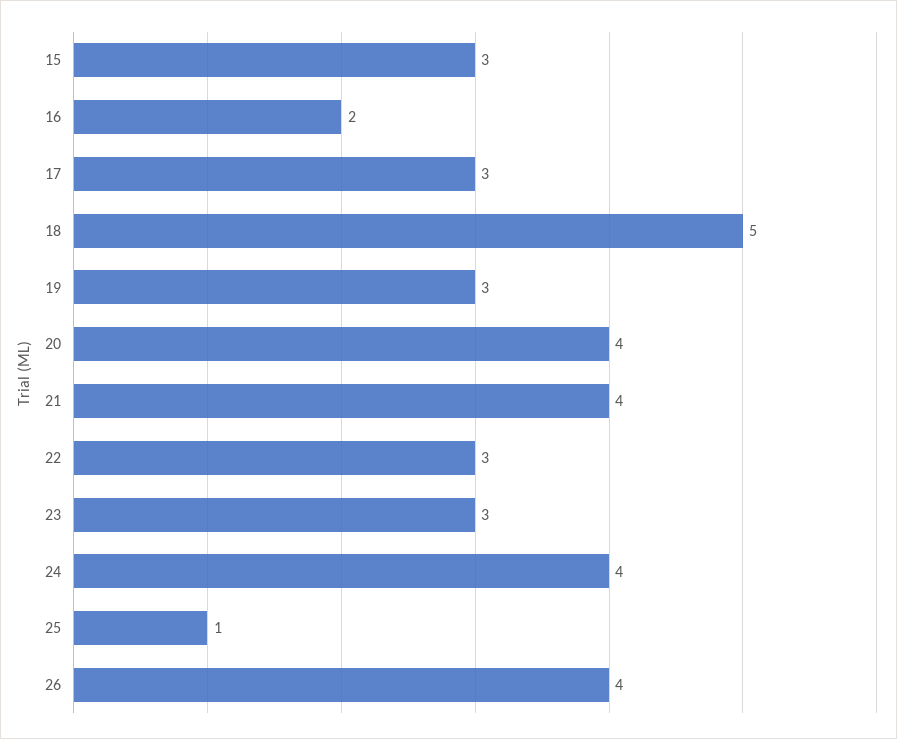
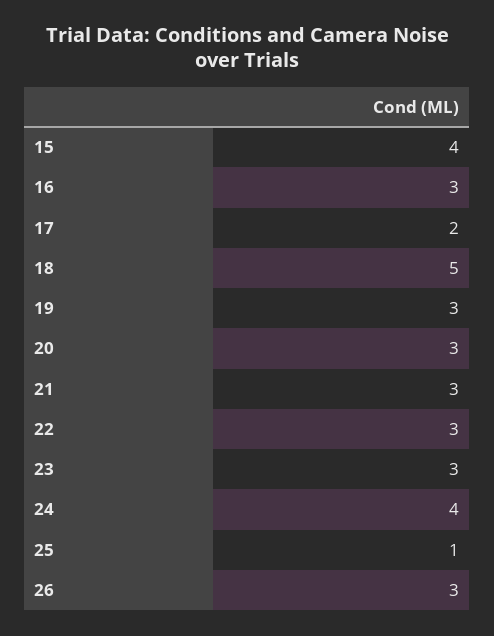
15: 3 -> 4
16: 2 -> 3
17: 3 -> 2
20: 4 -> 3
21: 4 -> 3
26: 4 -> 3

